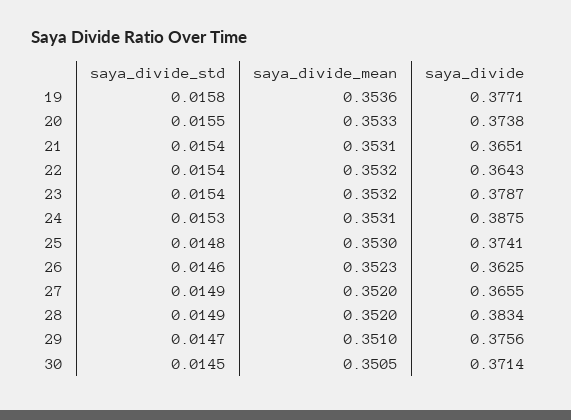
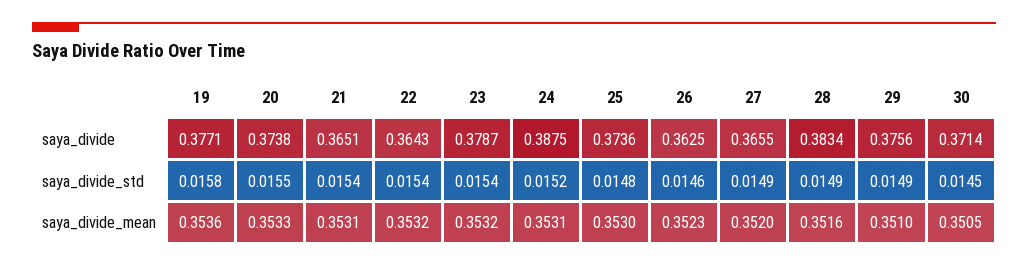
saya_divide_std, 24: 0.0153 -> 0.0152
saya_divide, 25: 0.3741 -> 0.3736
saya_divide_mean, 28: 0.352 -> 0.3516
saya_divide_std, 29: 0.0147 -> 0.0149

